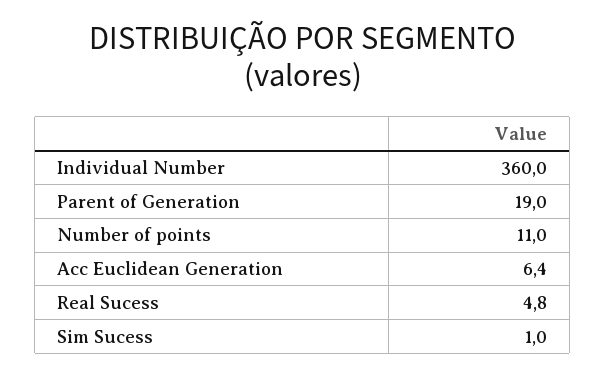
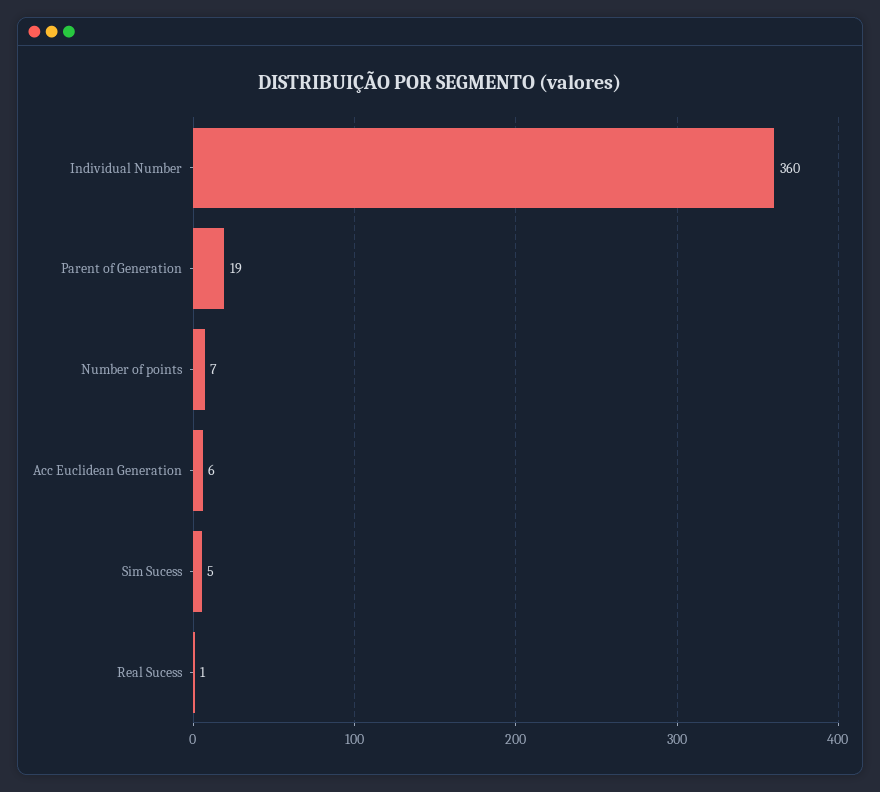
Number of points: 11 -> 7
Real Sucess: 4.8 -> 1
Sim Sucess: 1 -> 5

